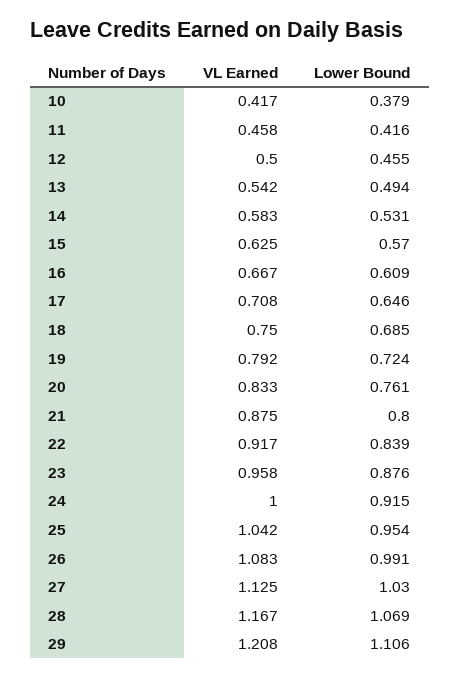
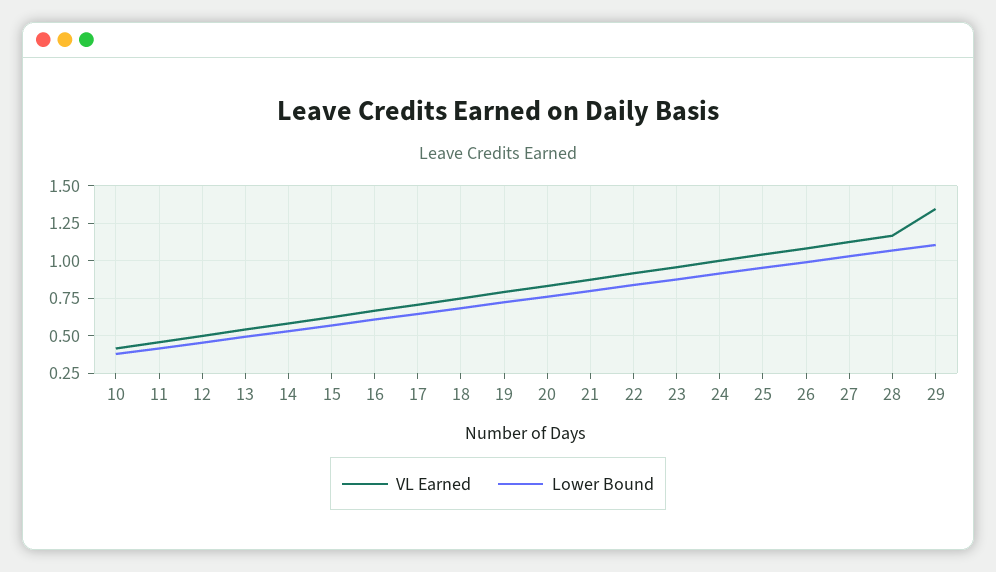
VL Earned, 29: 1.208 -> 1.35

